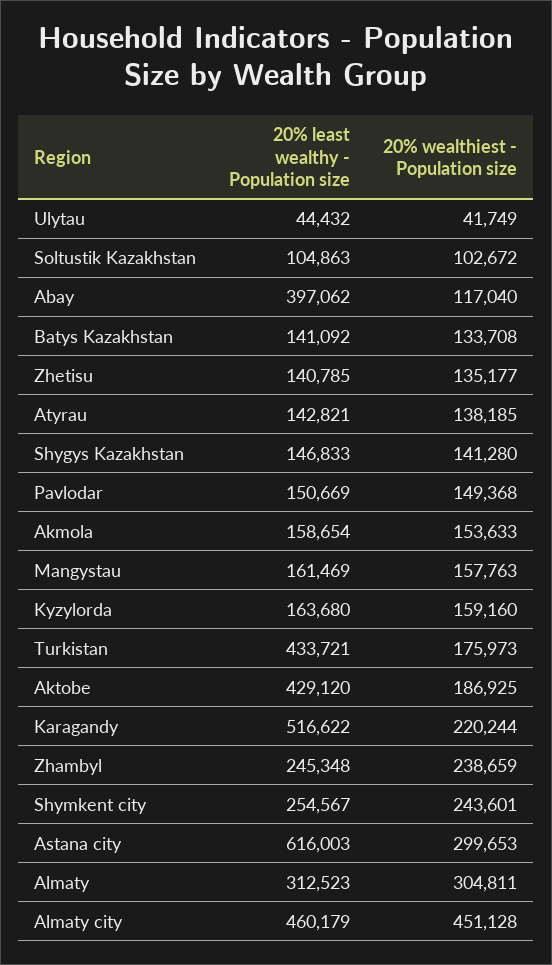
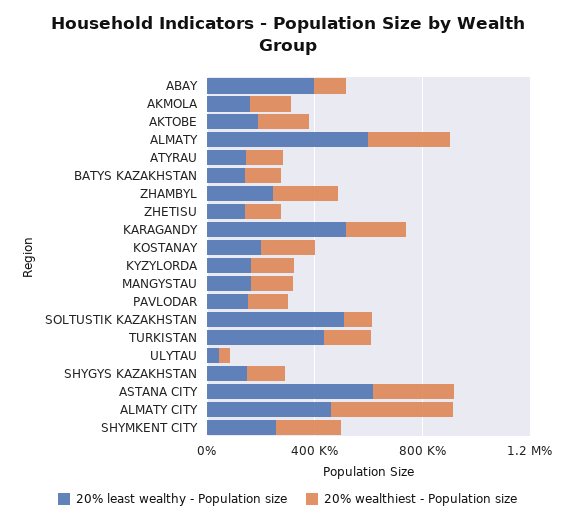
20% least wealthy - Population size, Soltustik Kazakhstan: 104863 -> 500000
20% least wealthy - Population size, Aktobe: 429120 -> 200000
20% least wealthy - Population size, Almaty: 312523 -> 600000
20% least wealthy - Population size, KOSTANAY: none -> 200000
20% wealthiest - Population size, KOSTANAY: none -> 200000

